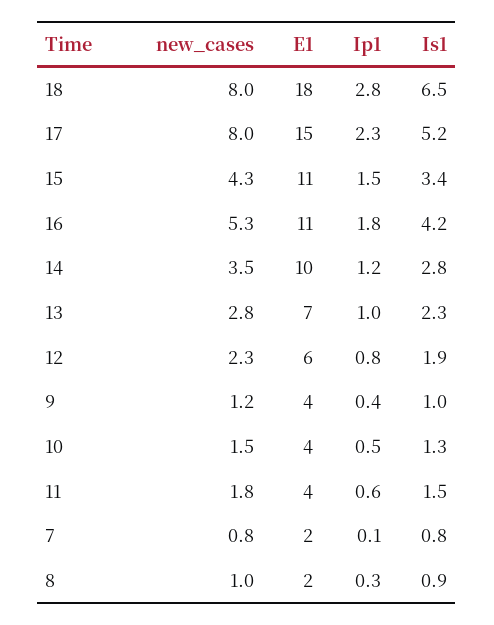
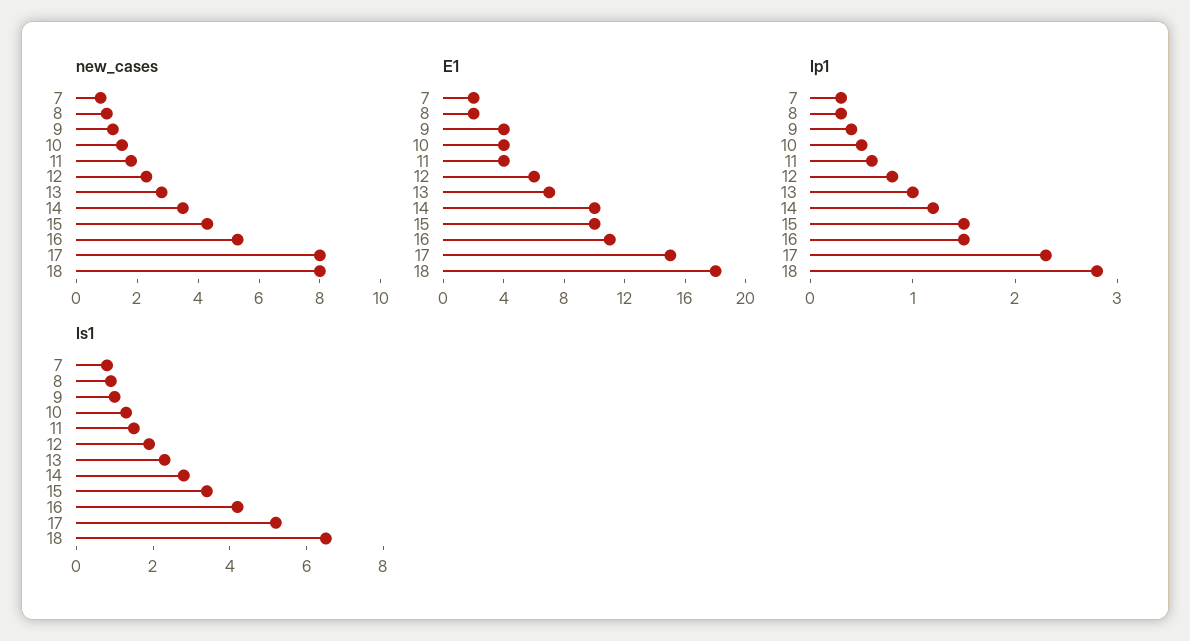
E1, 15: 11 -> 10
Ip1, 16: 1.8 -> 1.5
Ip1, 7: 0.1 -> 0.3

